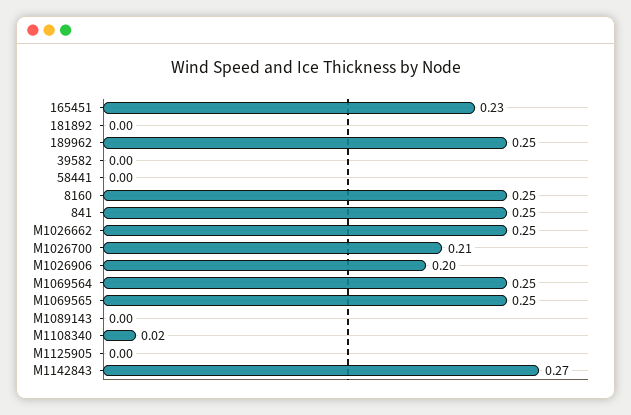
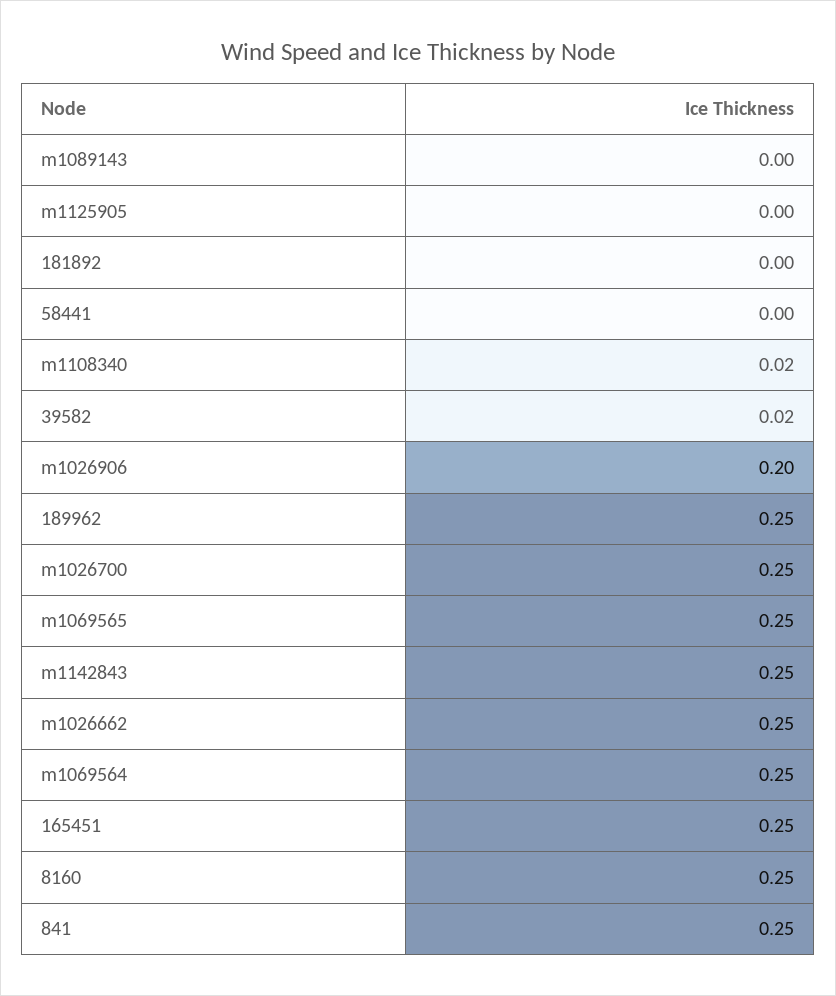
165451: 0.23 -> 0.25
39582: 0 -> 0.02
M1026700: 0.21 -> 0.25
M1142843: 0.27 -> 0.25

